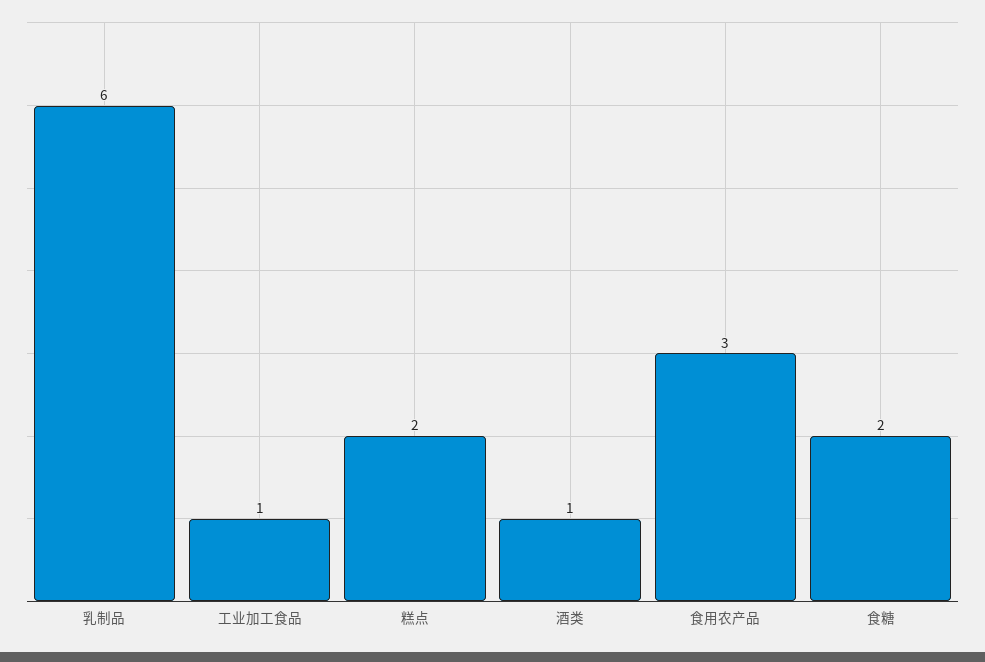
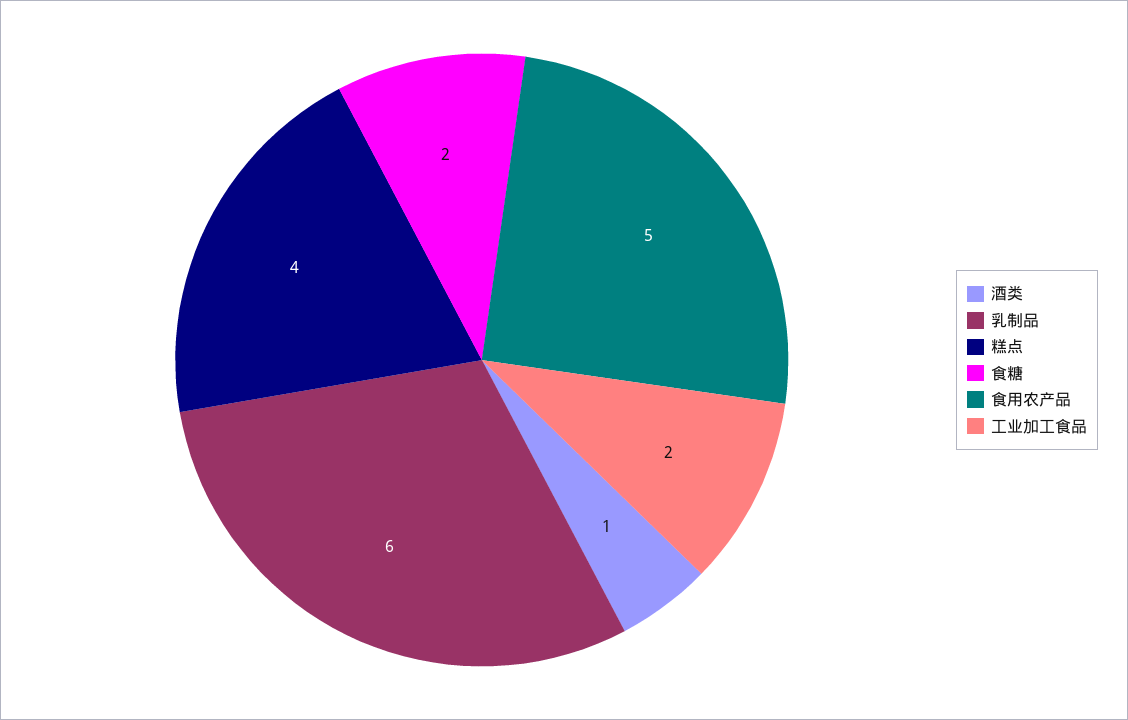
工业加工食品: 1 -> 2
糕点: 2 -> 4
食用农产品: 3 -> 5

